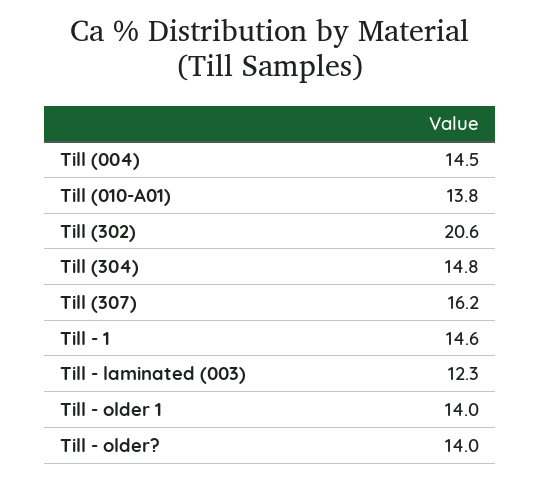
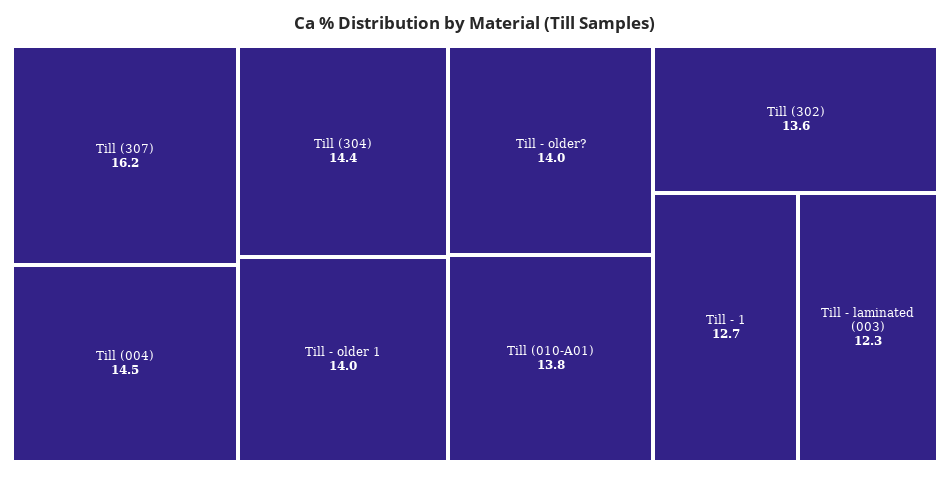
Till (302): 20.6 -> 13.6
Till (304): 14.8 -> 14.4
Till - 1: 14.6 -> 12.7

